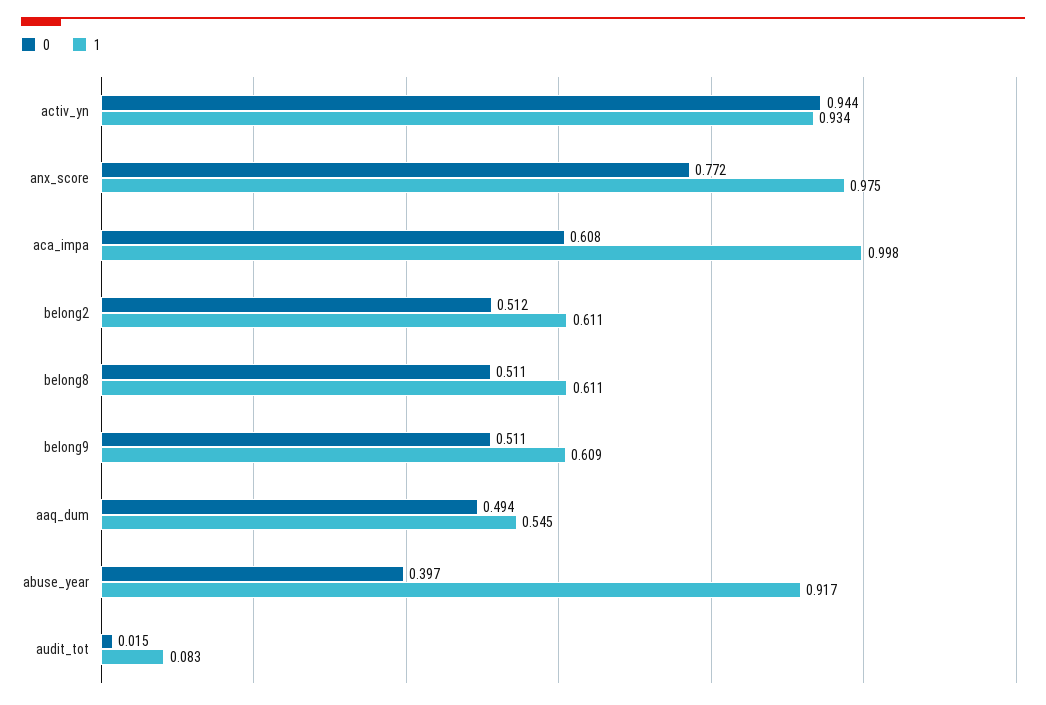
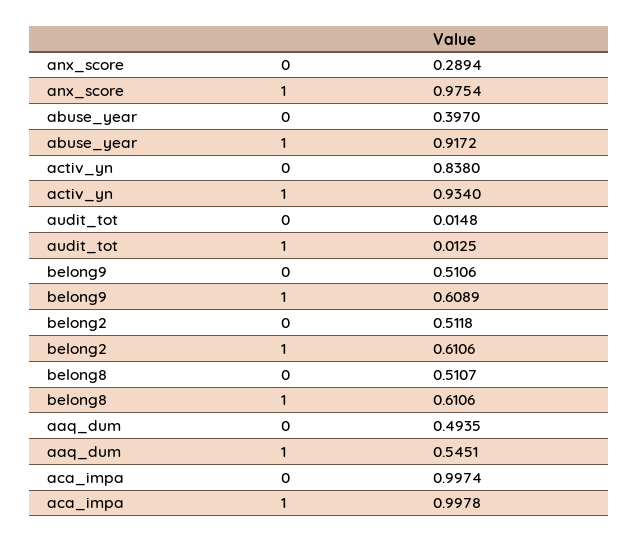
0, activ_yn: 0.944 -> 0.838
0, anx_score: 0.772 -> 0.2894
0, aca_impa: 0.608 -> 0.9974
1, audit_tot: 0.083 -> 0.0125

